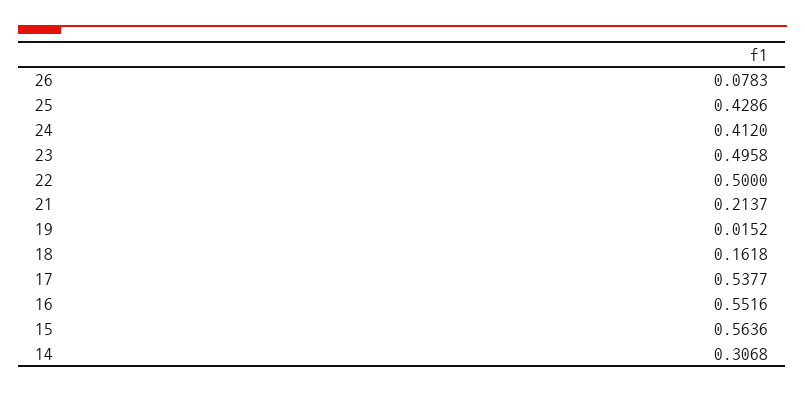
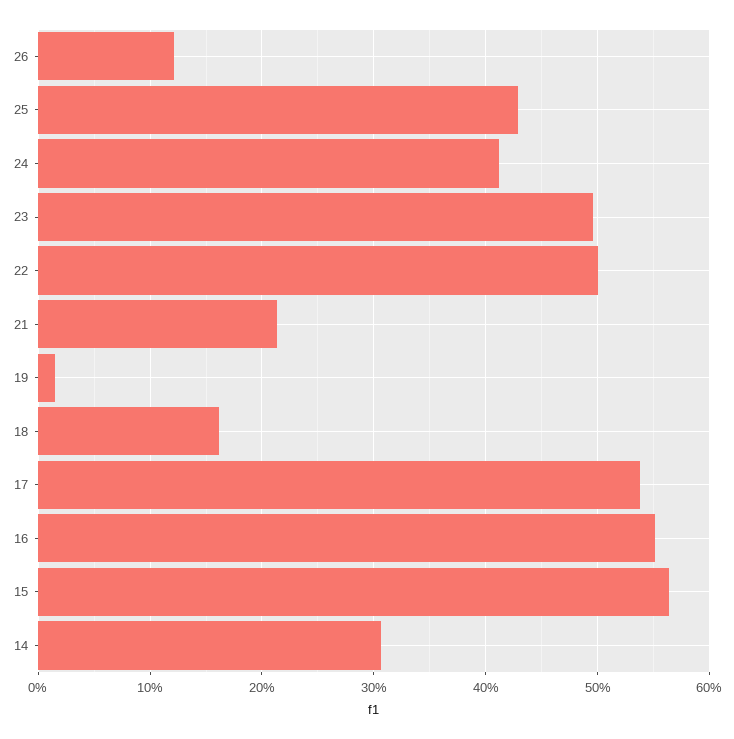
26: 0.0783 -> 0.12

